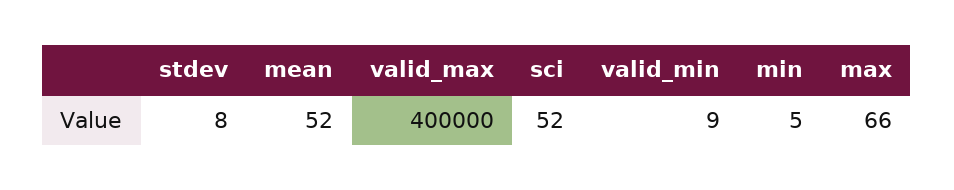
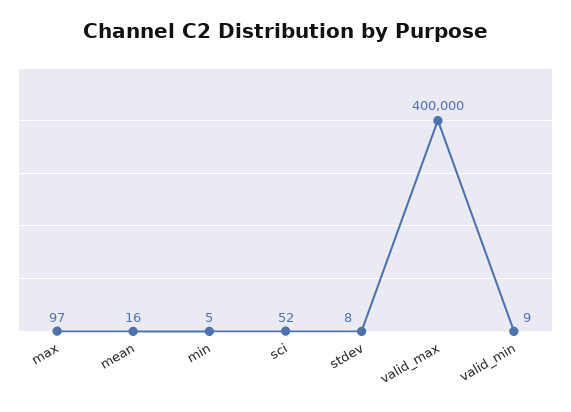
mean: 52 -> 16
max: 66 -> 97

